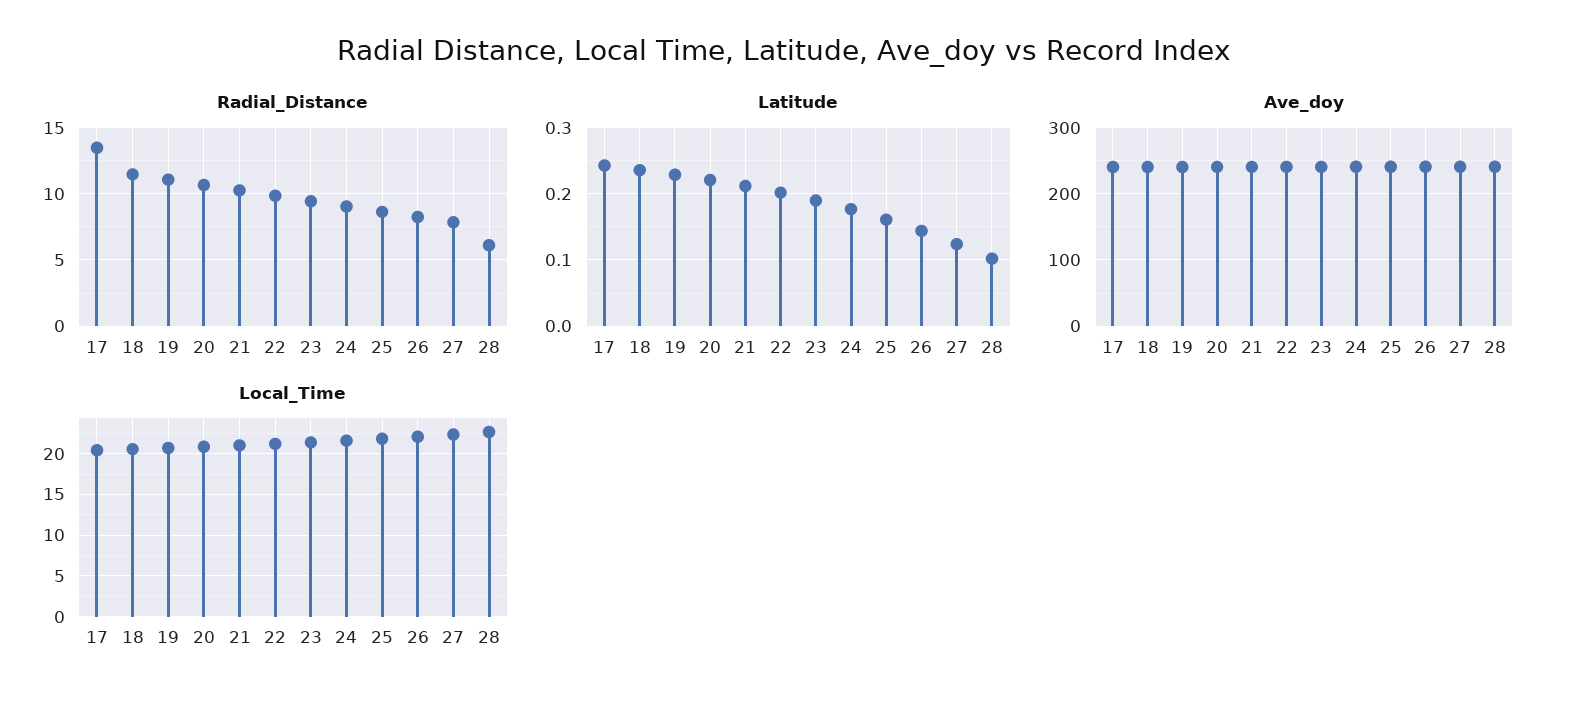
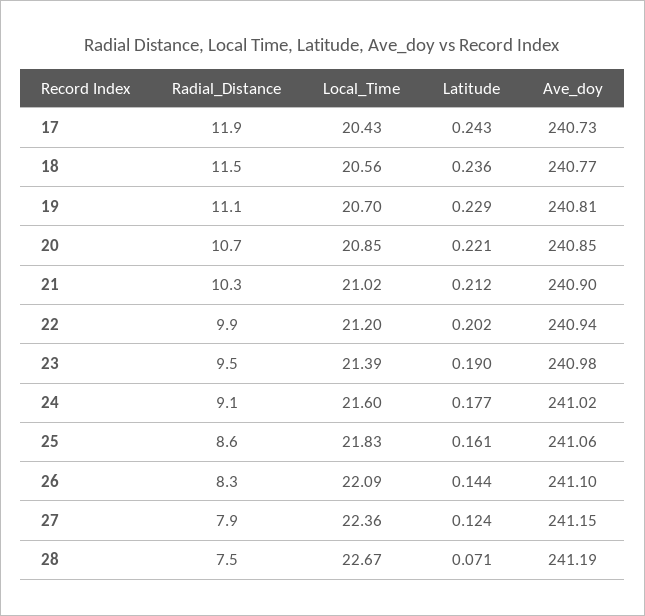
Radial_Distance, 17: 13.5 -> 11.9
Radial_Distance, 28: 6 -> 7.5
Latitude, 28: 0.1 -> 0.071

